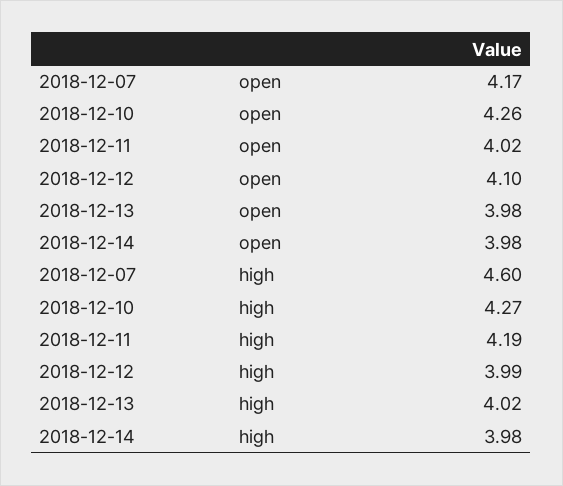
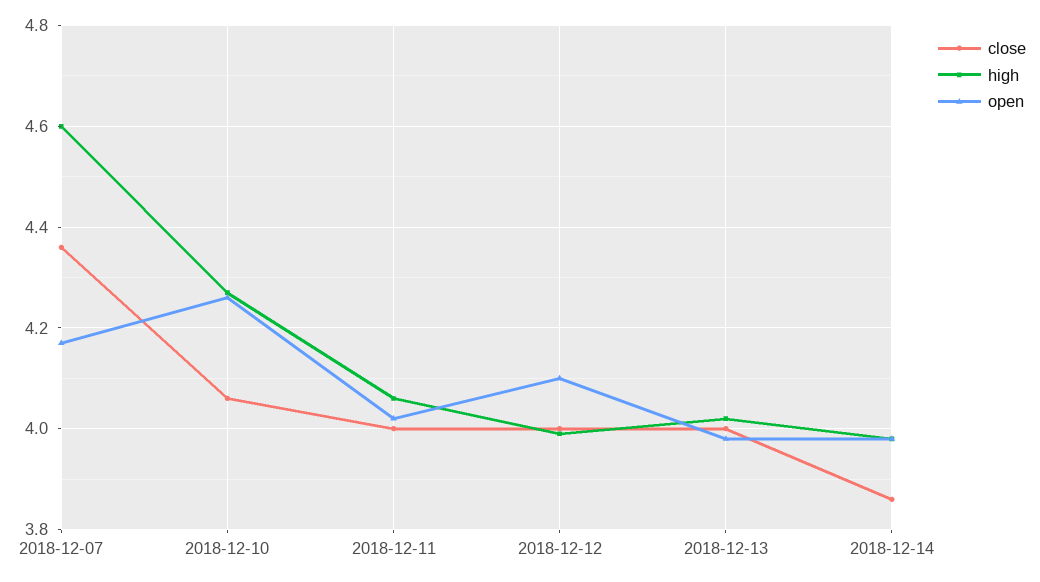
high, 2018-12-11: 4.19 -> 4.05
close, 2018-12-07: none -> 4.35
close, 2018-12-10: none -> 4.05
close, 2018-12-11: none -> 4
close, 2018-12-12: none -> 4
close, 2018-12-13: none -> 4
close, 2018-12-14: none -> 3.85

